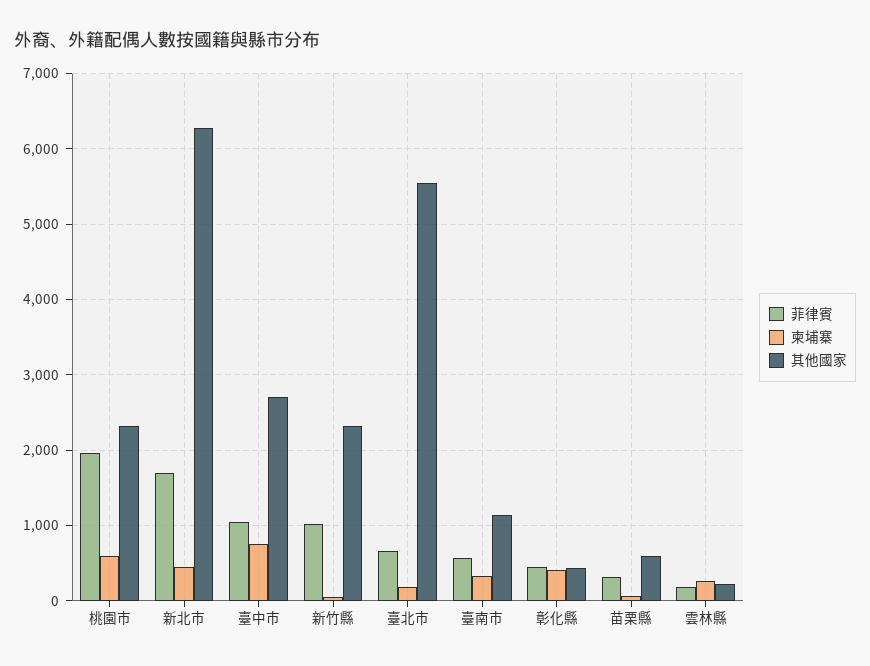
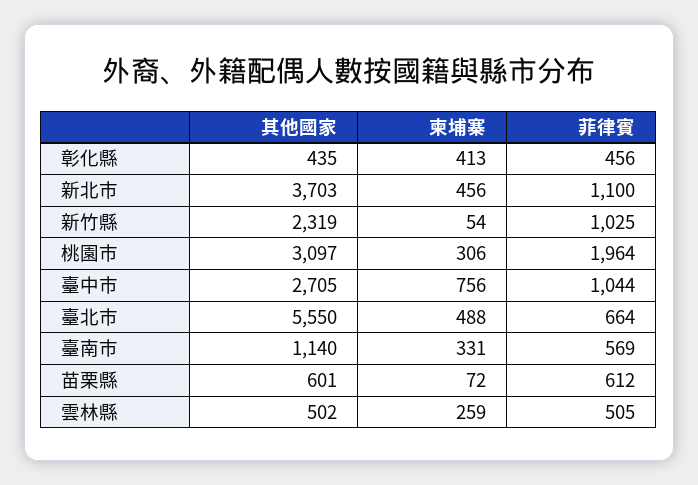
柬埔寨, 桃園市: 600 -> 306
其他國家, 桃園市: 2300 -> 3097
菲律賓, 新北市: 1700 -> 1100
其他國家, 新北市: 6300 -> 3703
柬埔寨, 臺北市: 200 -> 488
菲律賓, 苗栗縣: 300 -> 612
菲律賓, 雲林縣: 200 -> 505
其他國家, 雲林縣: 200 -> 502

